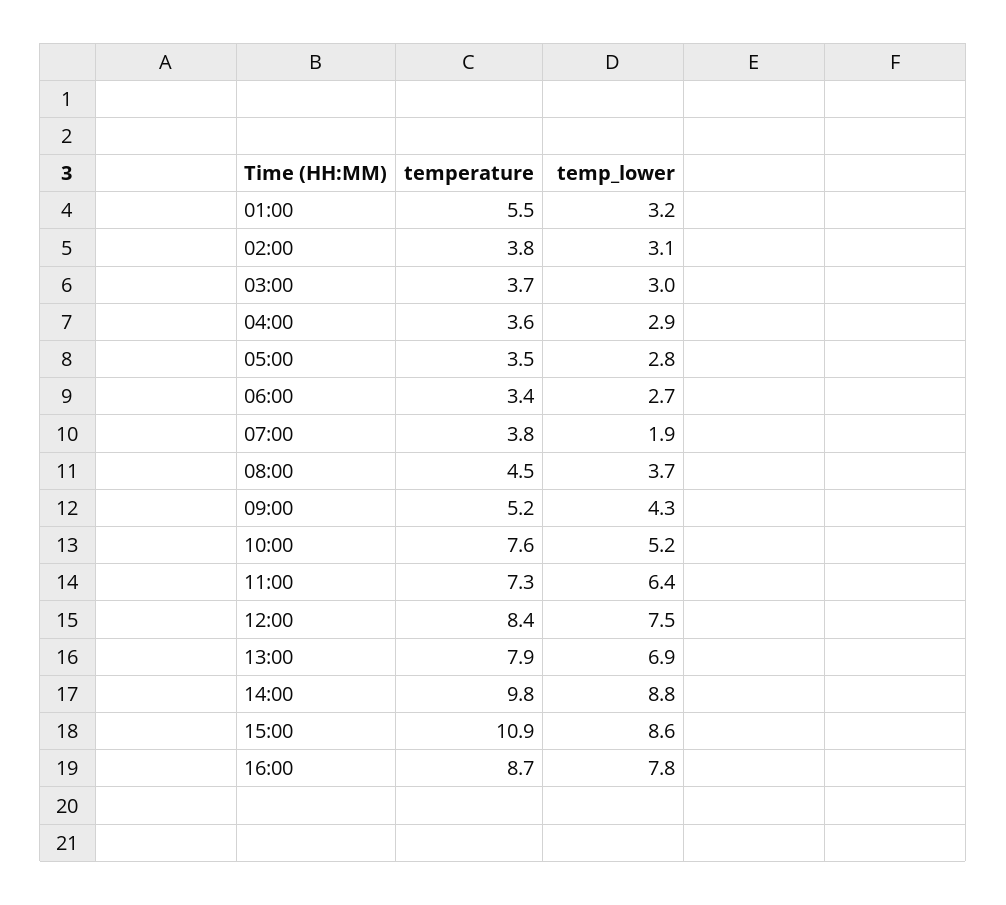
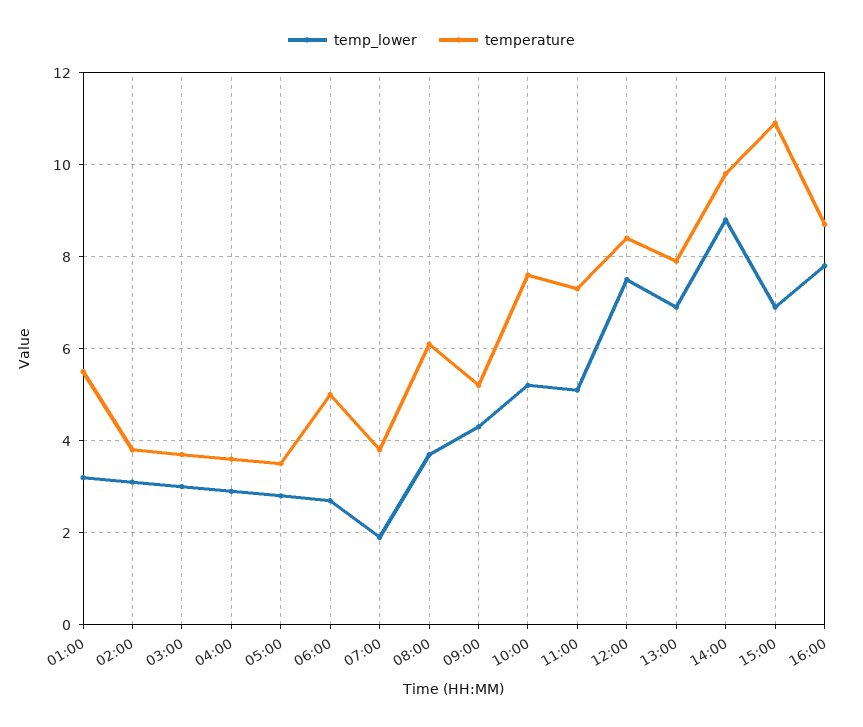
temperature, 06:00: 3.4 -> 5
temperature, 08:00: 4.5 -> 6
temp_lower, 11:00: 6.4 -> 5
temp_lower, 15:00: 8.6 -> 7

